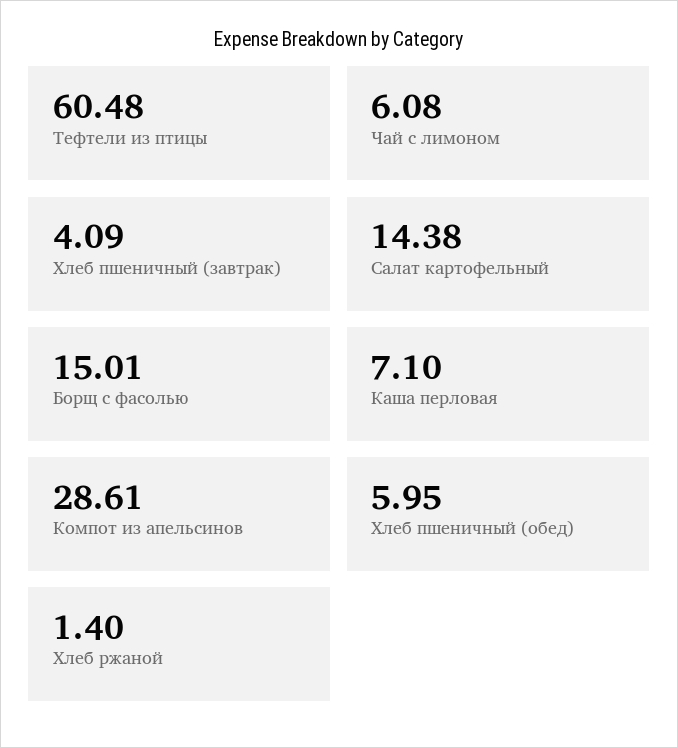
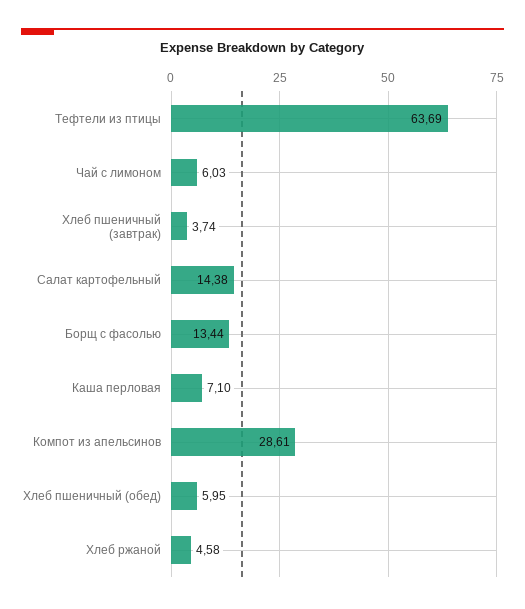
Тефтели из птицы: 60.48 -> 63.69
Чай с лимоном: 6.08 -> 6.03
Хлеб пшеничный (завтрак): 4.09 -> 3.74
Борщ с фасолью: 15.01 -> 13.44
Хлеб ржаной: 1.4 -> 4.58

